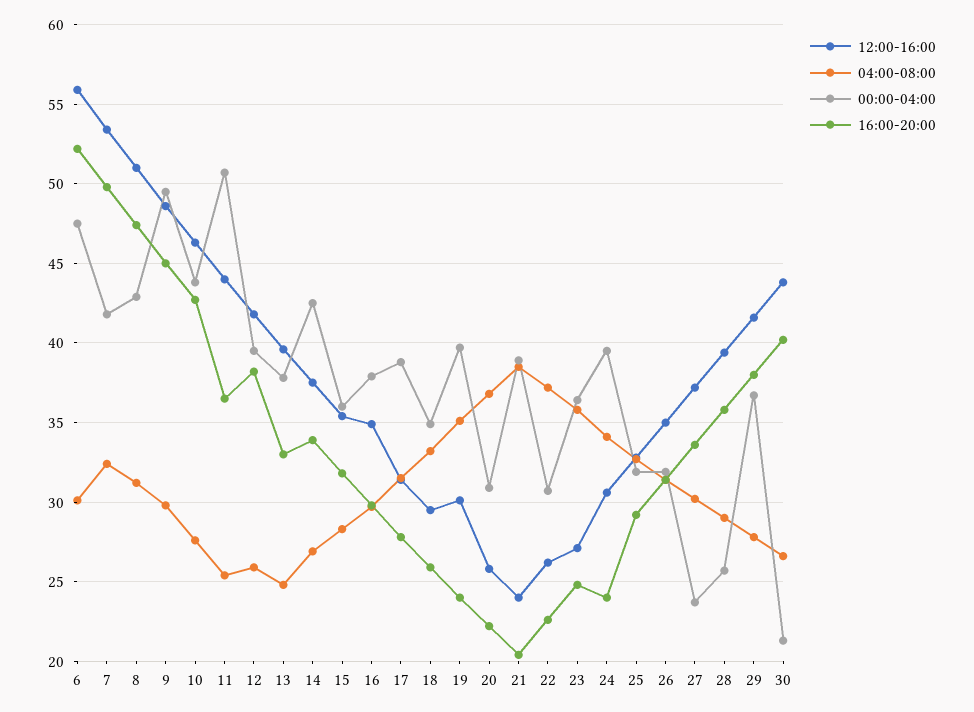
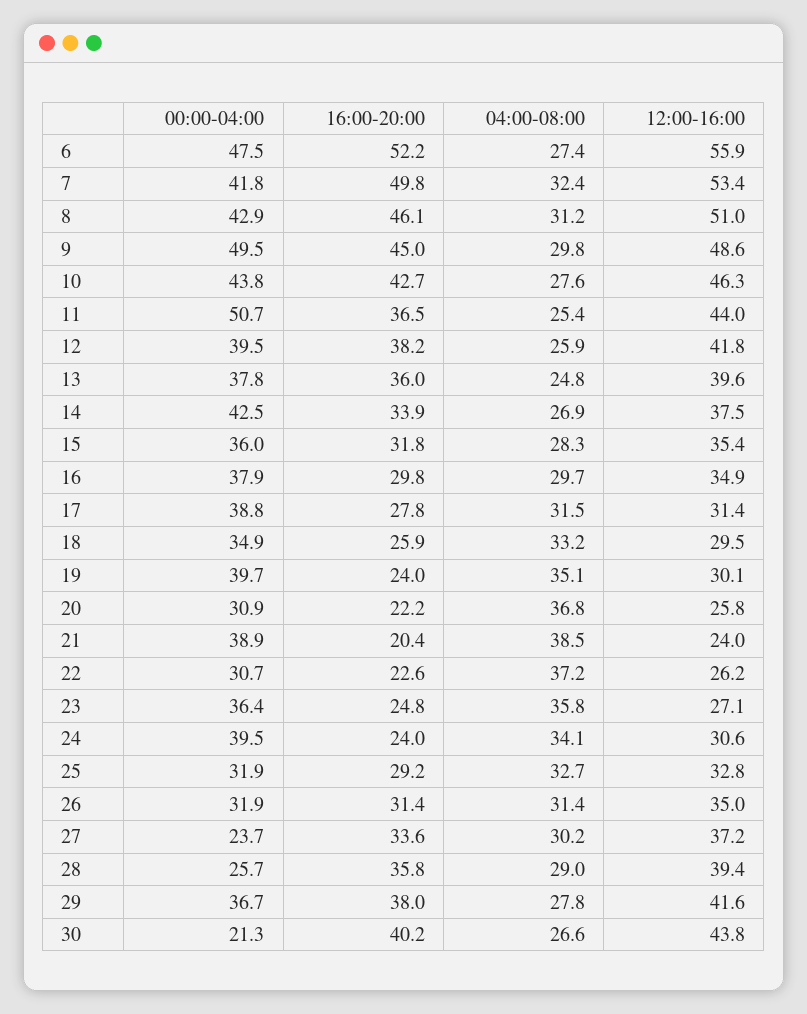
04:00-08:00, 6: 30 -> 27.4
16:00-20:00, 8: 47.5 -> 46.1
16:00-20:00, 13: 33 -> 36

